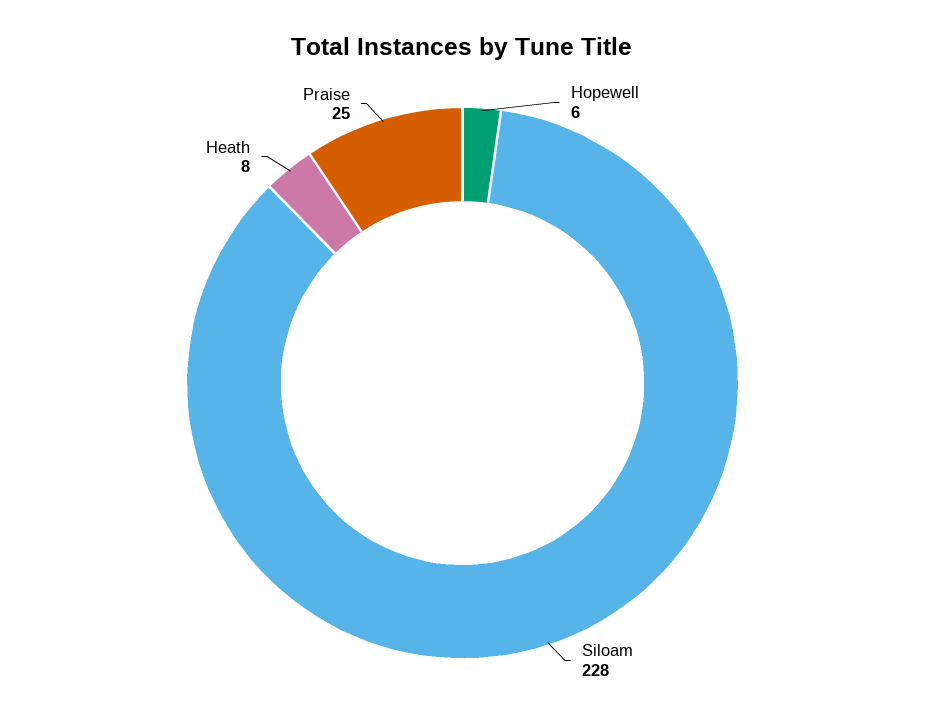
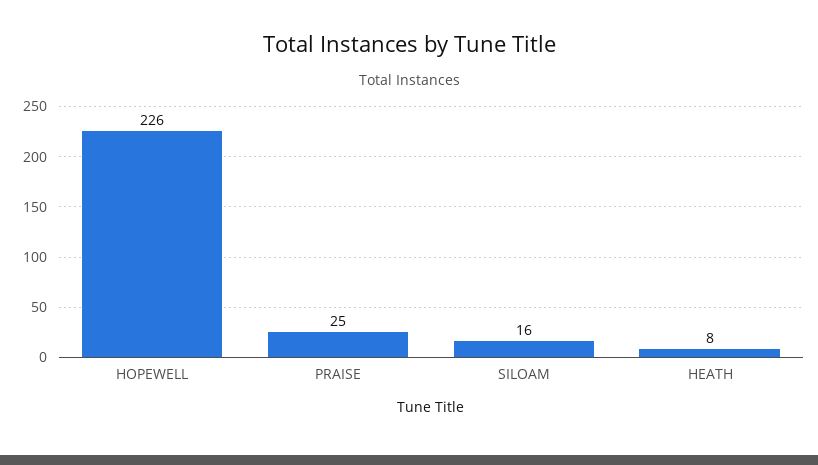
Hopewell: 6 -> 226
Siloam: 228 -> 16

